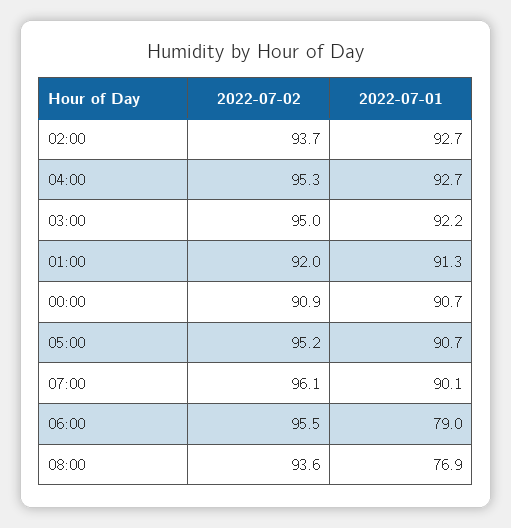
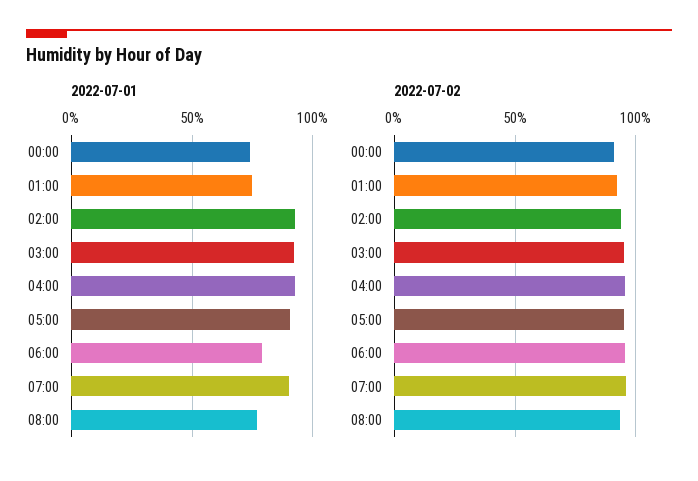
2022-07-01, 01:00: 91.3 -> 75
2022-07-01, 00:00: 90.7 -> 75

